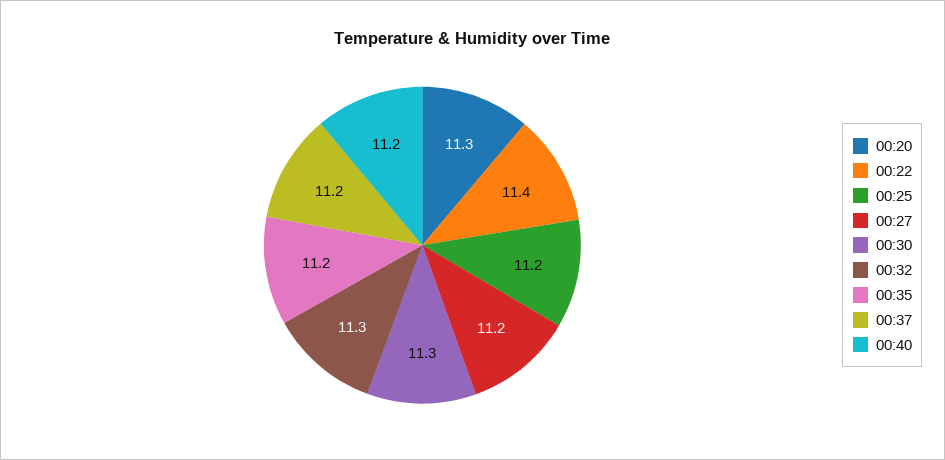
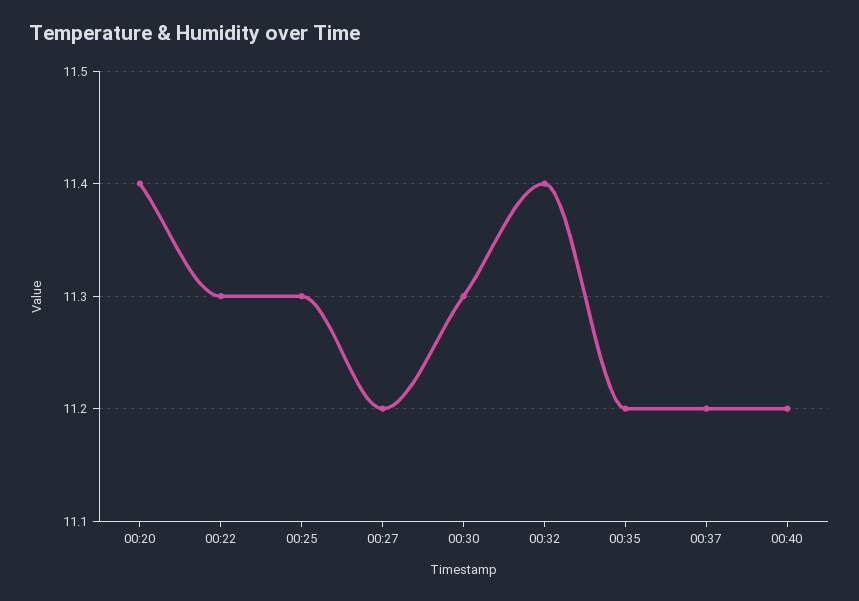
00:20: 11.3 -> 11.4
00:22: 11.4 -> 11.3
00:25: 11.2 -> 11.3
00:32: 11.3 -> 11.4

